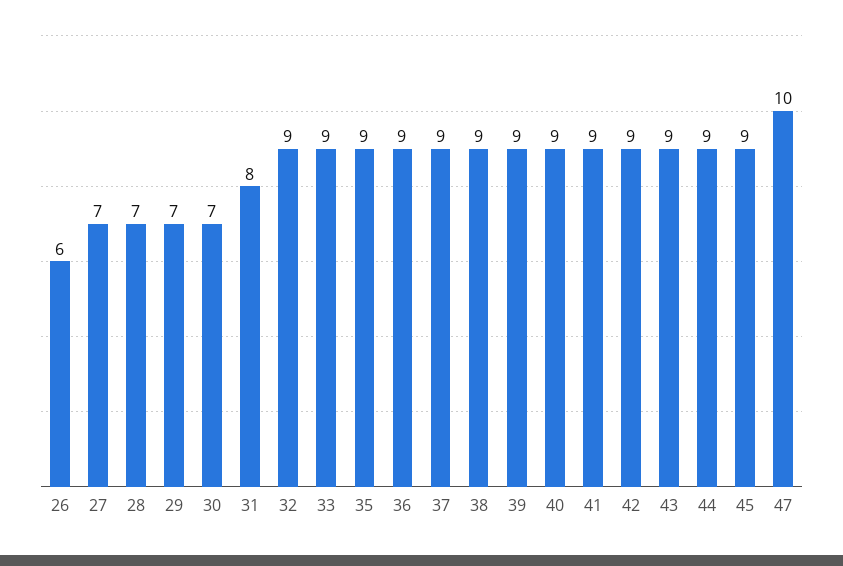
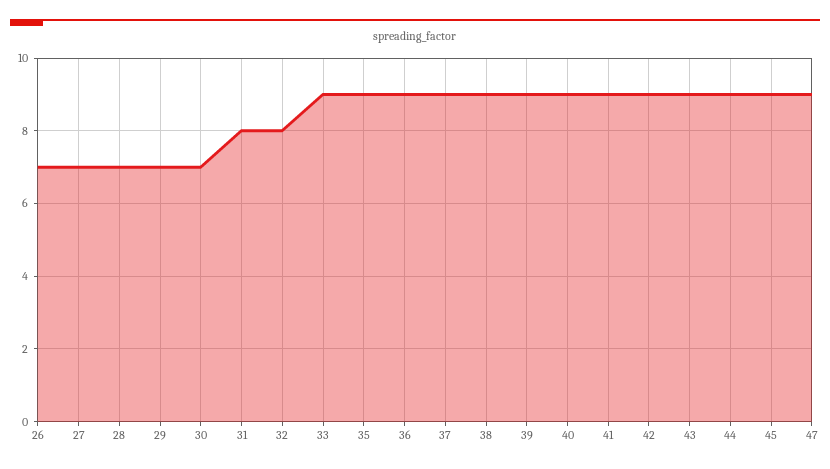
26: 6 -> 7
32: 9 -> 8
47: 10 -> 9

